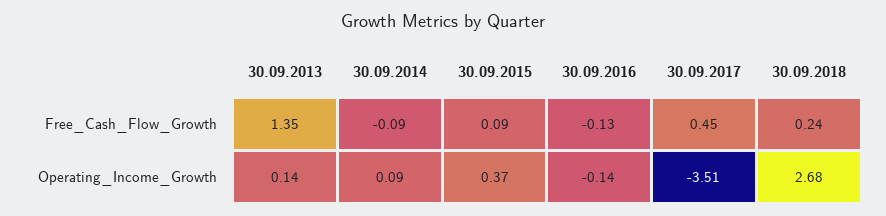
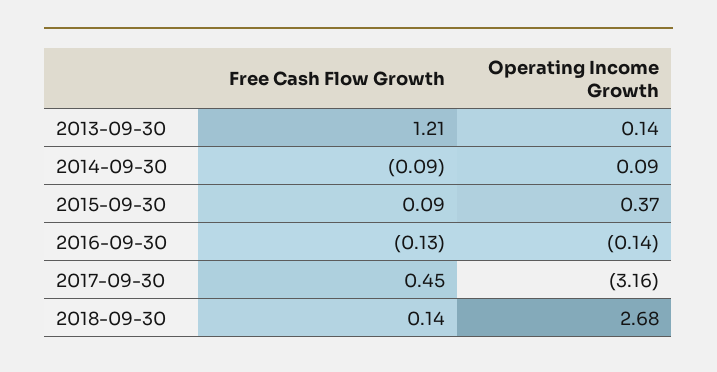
30.09.2013, Free_Cash_Flow_Growth: 1.35 -> 1.21
30.09.2018, Free_Cash_Flow_Growth: 0.24 -> 0.14
30.09.2017, Operating_Income_Growth: -3.51 -> -3.16

